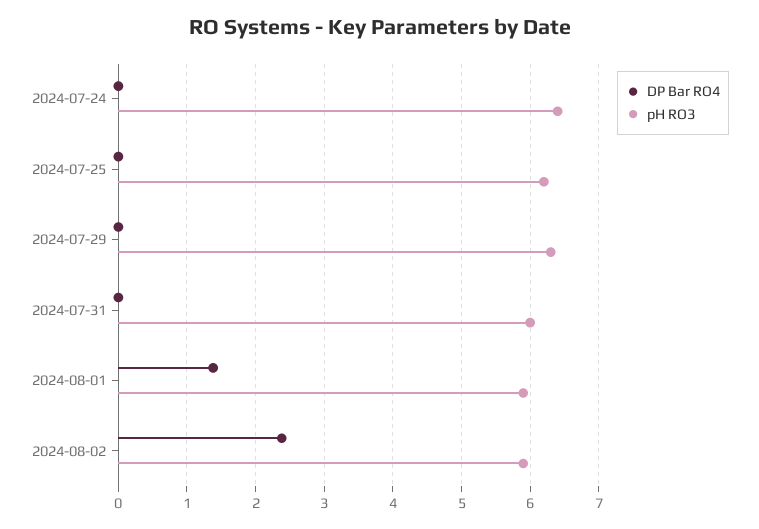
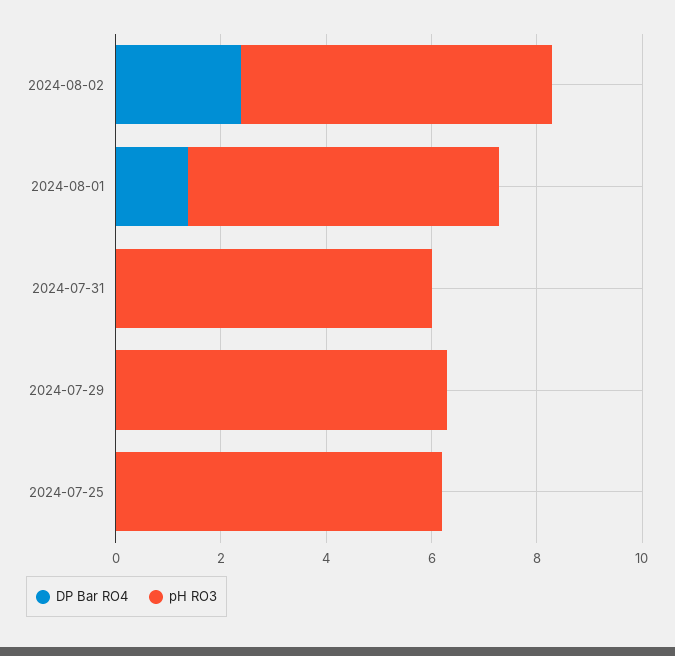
DP Bar RO4, 2024-07-24: 0 -> none
pH RO3, 2024-07-24: 6.4 -> none

